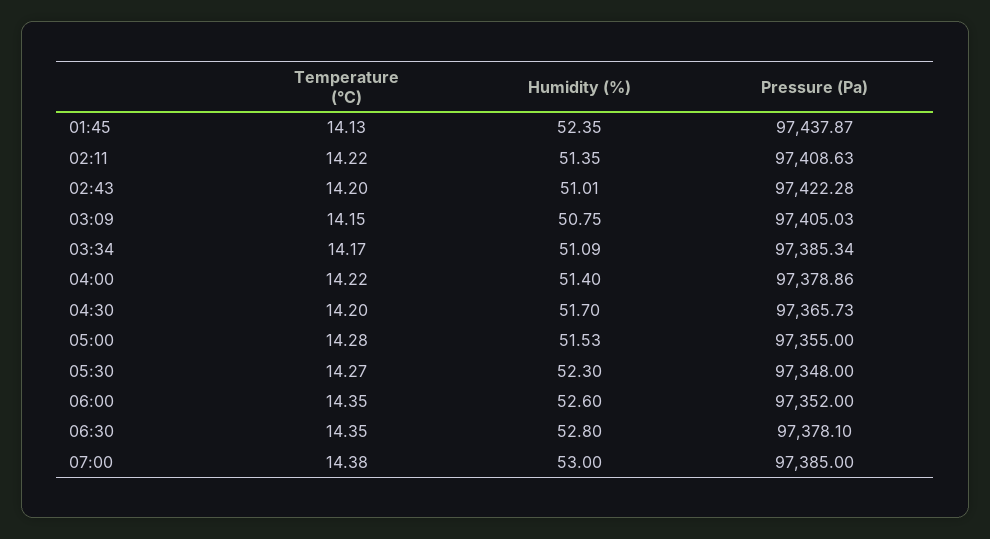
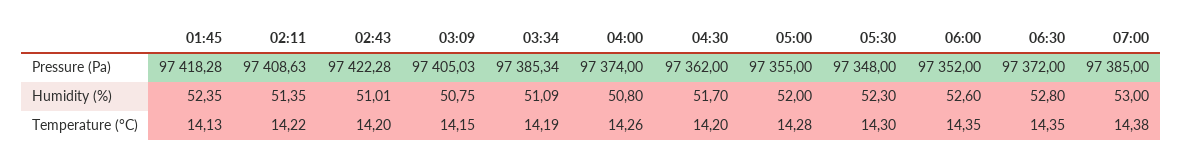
Pressure (Pa), 01:45: 97437.87 -> 97418.28
Temperature (°C), 03:34: 14.17 -> 14.19
Temperature (°C), 04:00: 14.22 -> 14.26
Humidity (%), 04:00: 51.4 -> 50.8
Pressure (Pa), 04:00: 97378.86 -> 97374
Pressure (Pa), 04:30: 97365.73 -> 97362
Humidity (%), 05:00: 51.53 -> 52
Temperature (°C), 05:30: 14.27 -> 14.3
Pressure (Pa), 06:30: 97378.1 -> 97372

